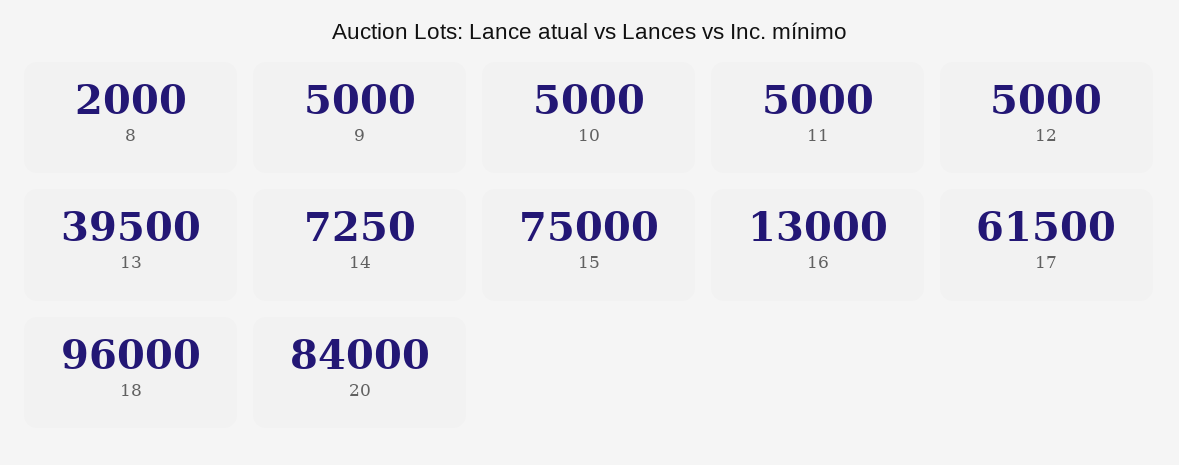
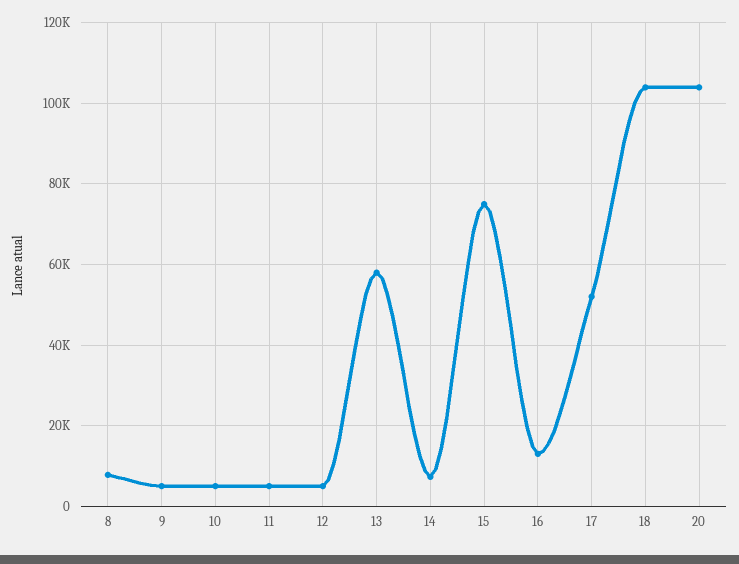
8: 2000 -> 8000
13: 39500 -> 58000
17: 61500 -> 52000
18: 96000 -> 104000
20: 84000 -> 104000

